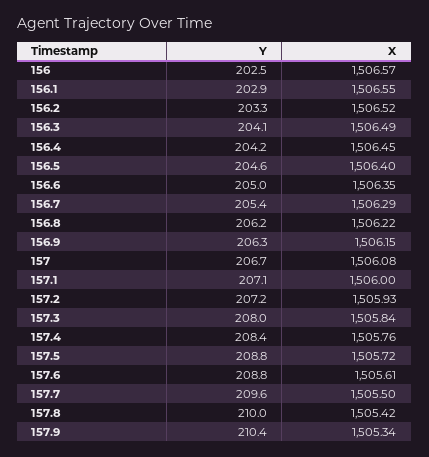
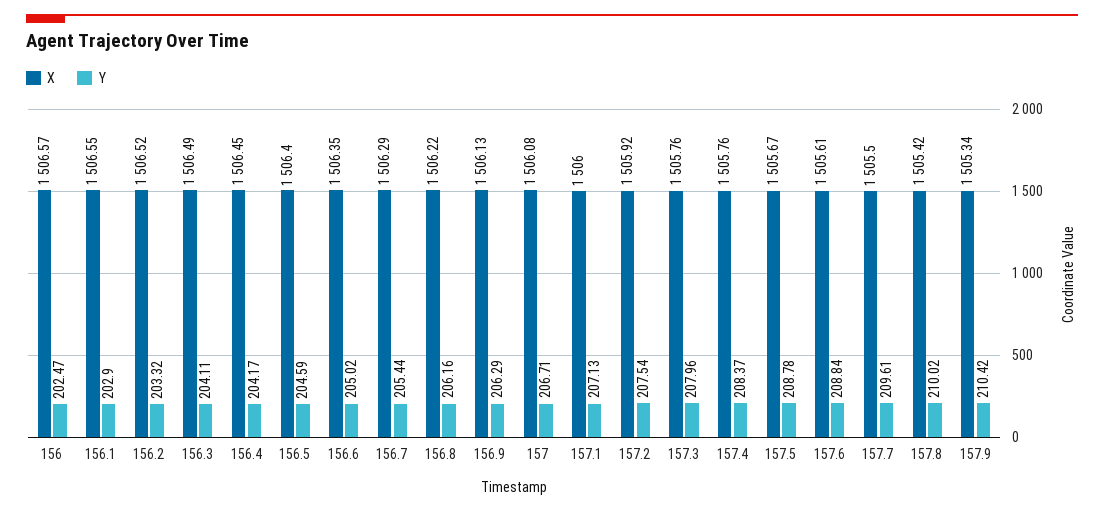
X, 156.9: 1506.15 -> 1506.13
Y, 157.2: 207.2 -> 207.54
X, 157.2: 1505.93 -> 1505.92
X, 157.3: 1505.84 -> 1505.76
X, 157.5: 1505.72 -> 1505.67

